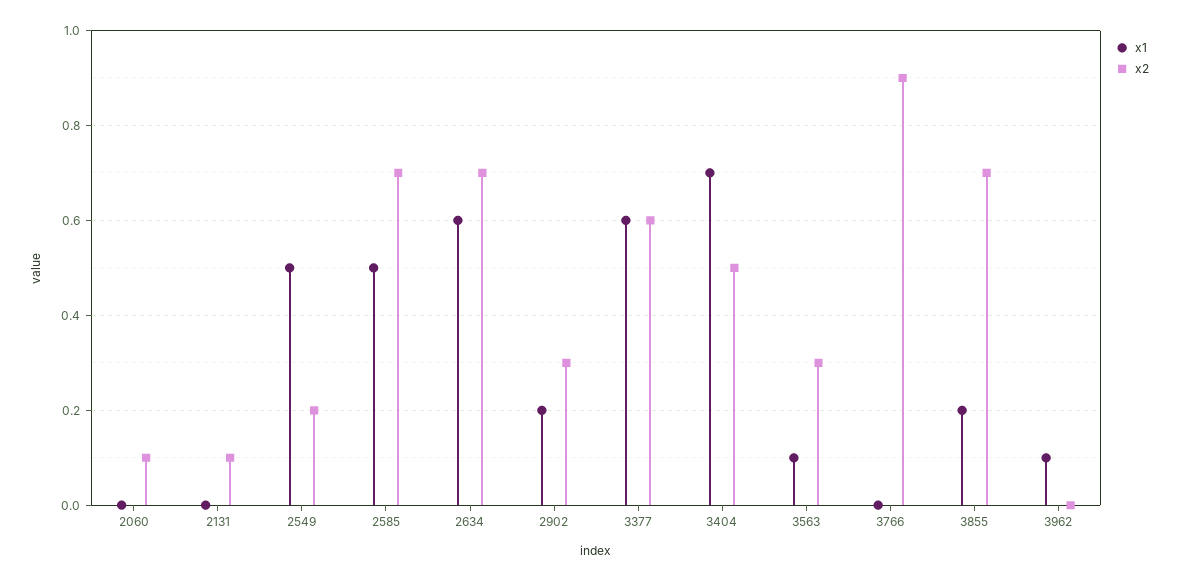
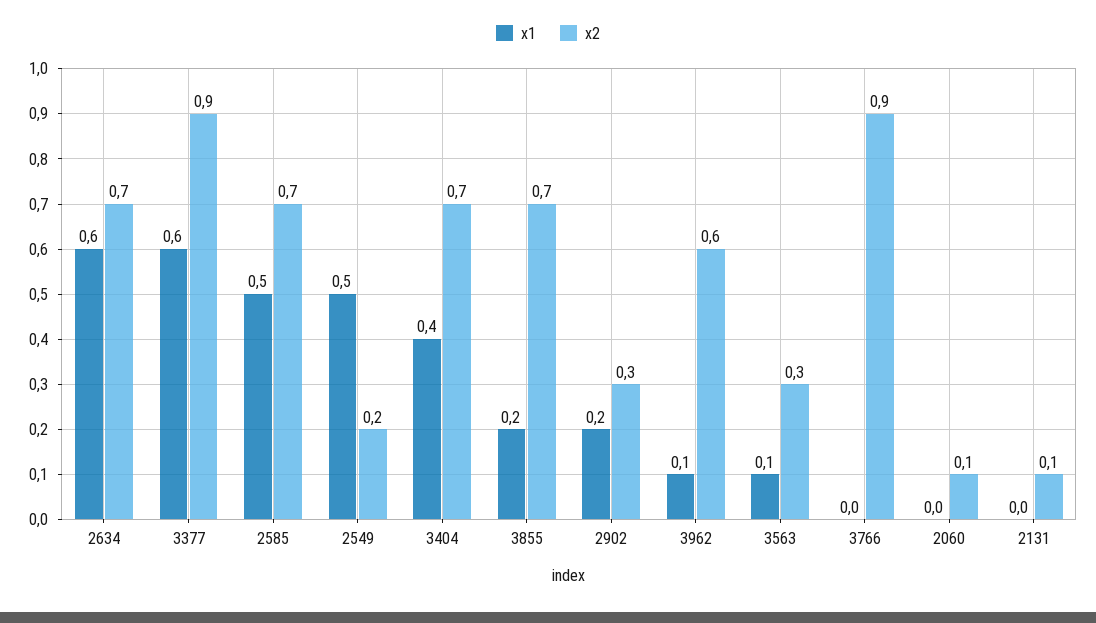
x2, 3377: 0.6 -> 0.9
x1, 3404: 0.7 -> 0.4
x2, 3404: 0.5 -> 0.7
x2, 3962: 0 -> 0.6

